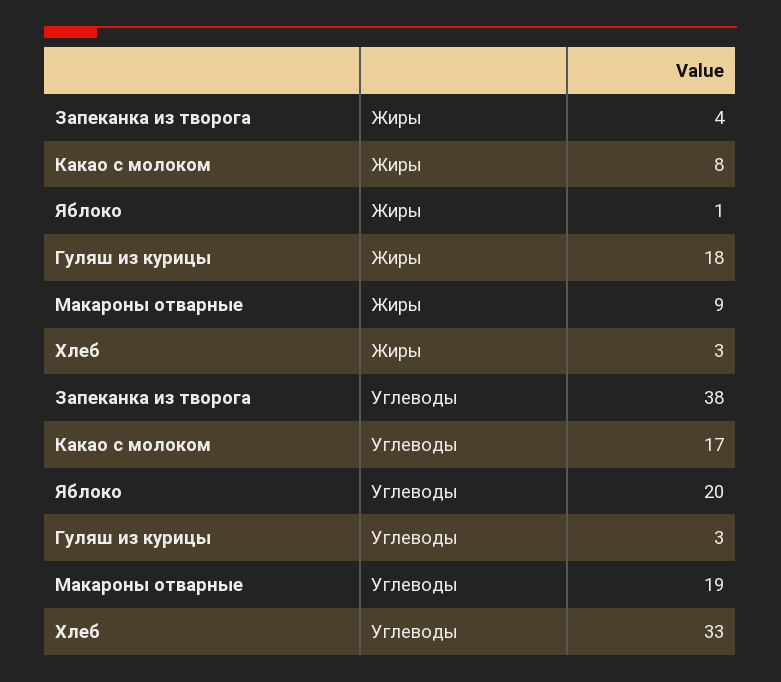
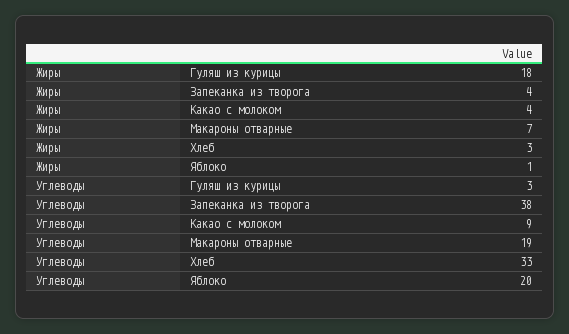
Какао с молоком, Жиры: 8 -> 4
Макароны отварные, Жиры: 9 -> 7
Какао с молоком, Углеводы: 17 -> 9

